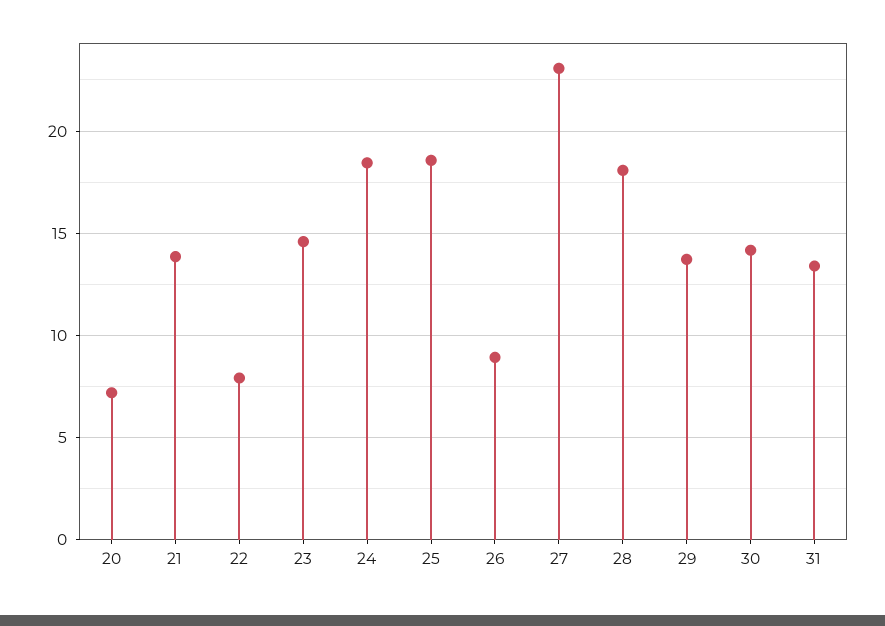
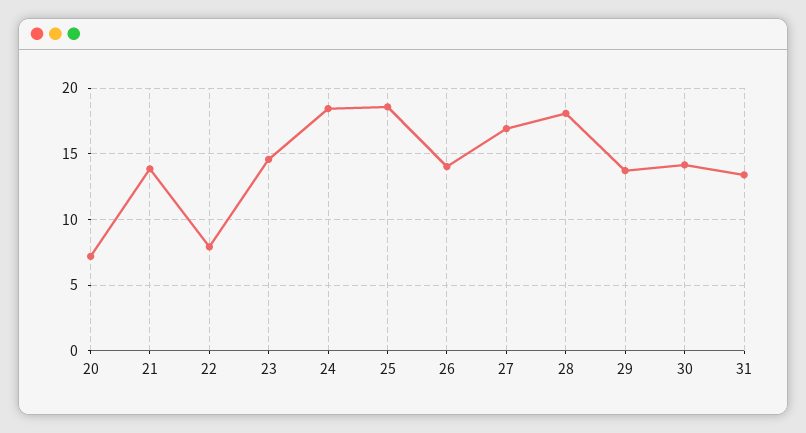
26: 9 -> 14
27: 23 -> 17

